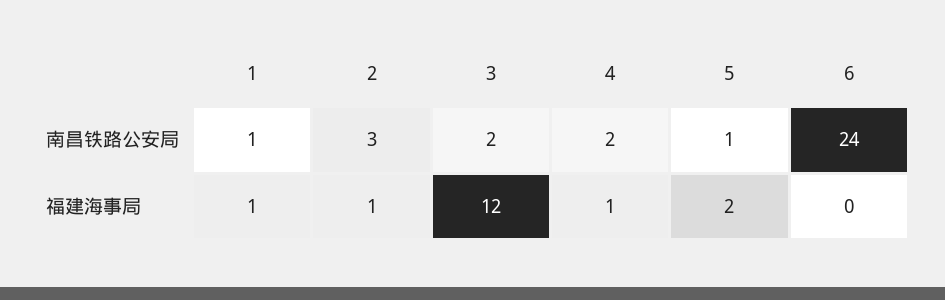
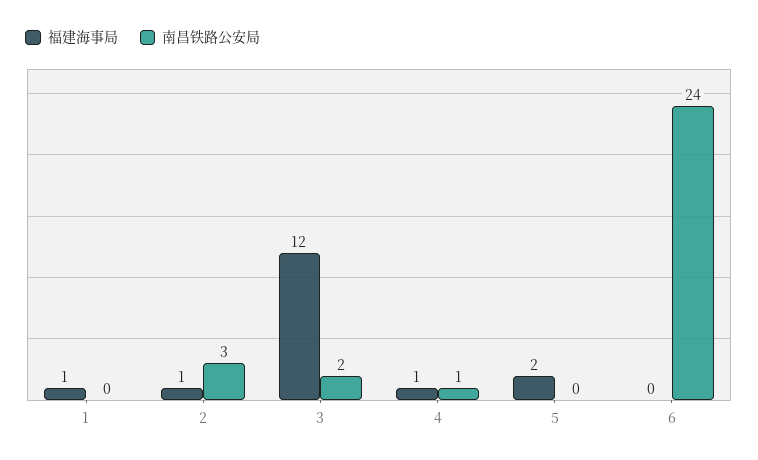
南昌铁路公安局, 1: 1 -> 0
南昌铁路公安局, 4: 2 -> 1
南昌铁路公安局, 5: 1 -> 0

